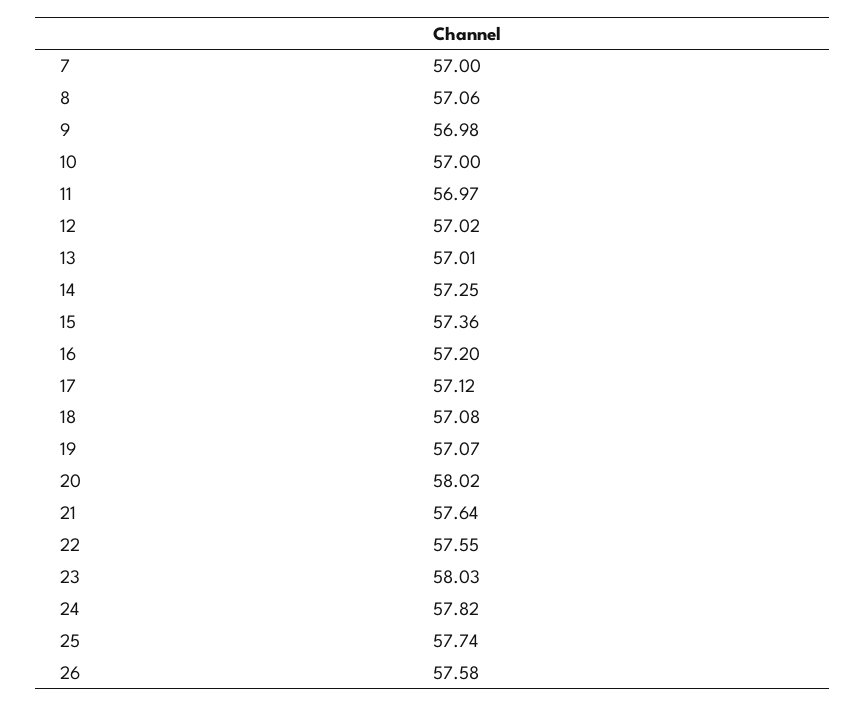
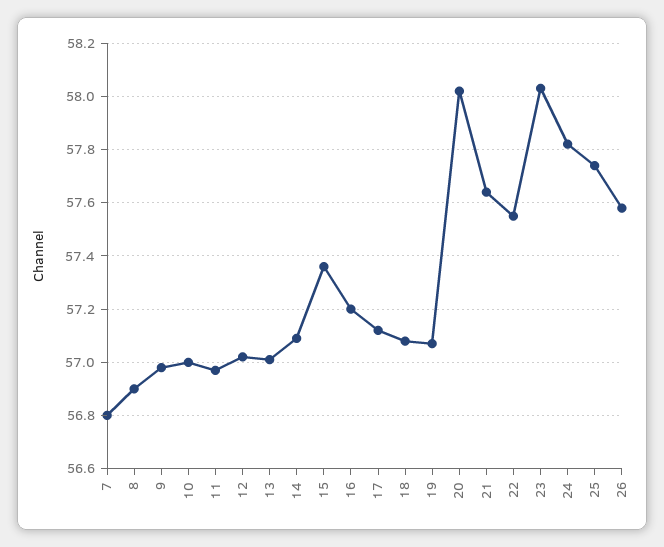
7: 57 -> 56.8
8: 57.06 -> 56.9
14: 57.25 -> 57.1

